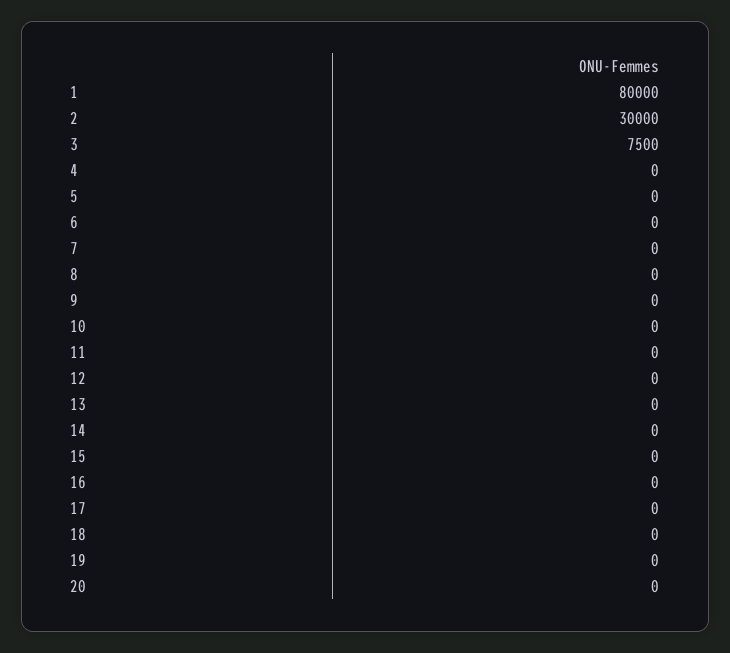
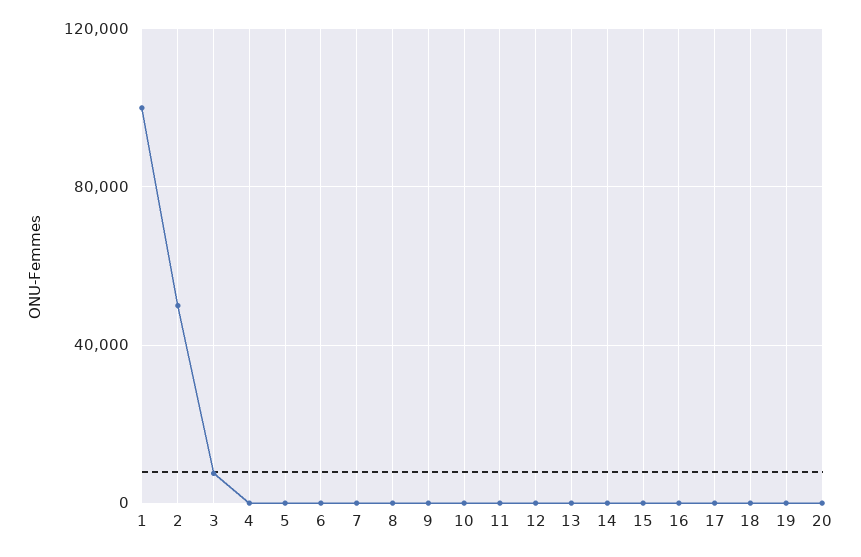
1: 80000 -> 100000
2: 30000 -> 50000

